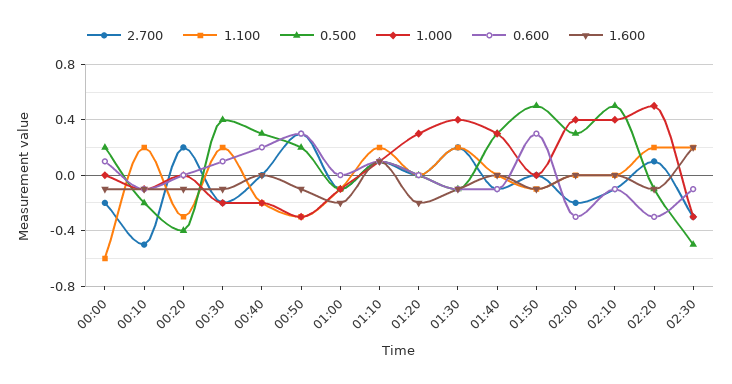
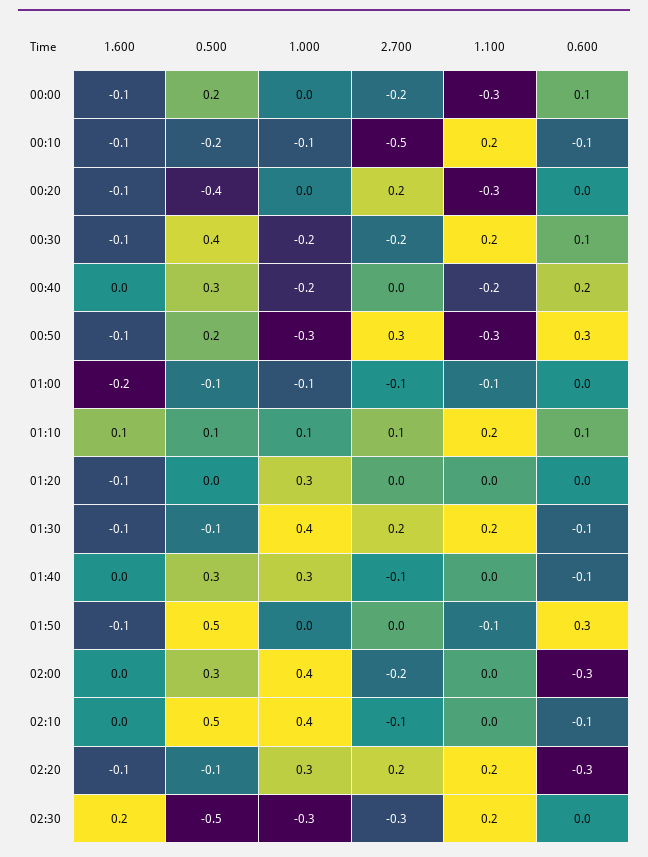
1.100, 00:00: -0.6 -> -0.3
1.600, 01:20: -0.2 -> -0.1
2.700, 02:20: 0.1 -> 0.2
1.000, 02:20: 0.5 -> 0.3
0.600, 02:30: -0.1 -> 0

